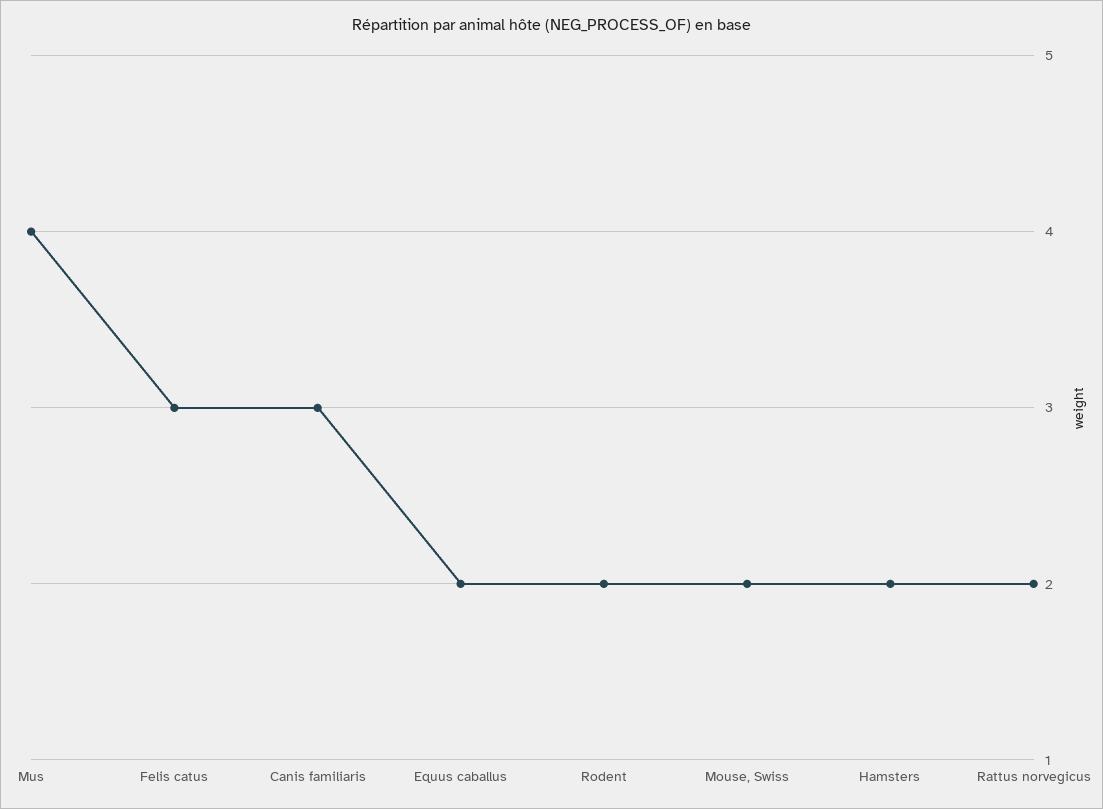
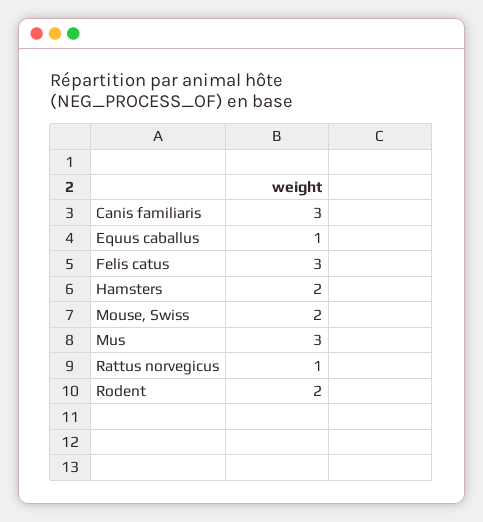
Mus: 4 -> 3
Equus caballus: 2 -> 1
Rattus norvegicus: 2 -> 1

